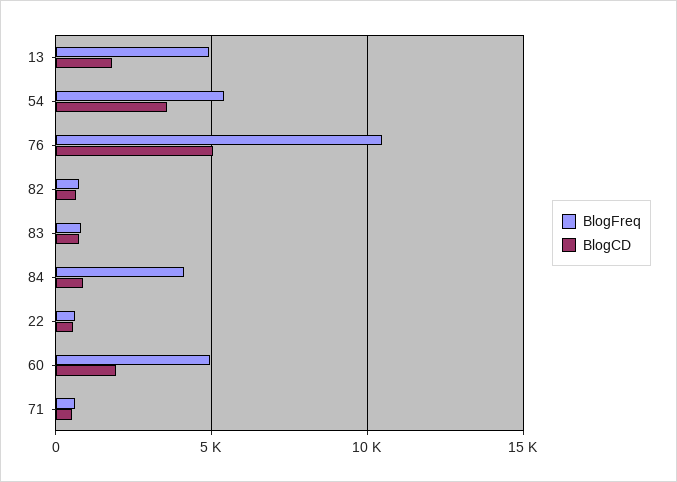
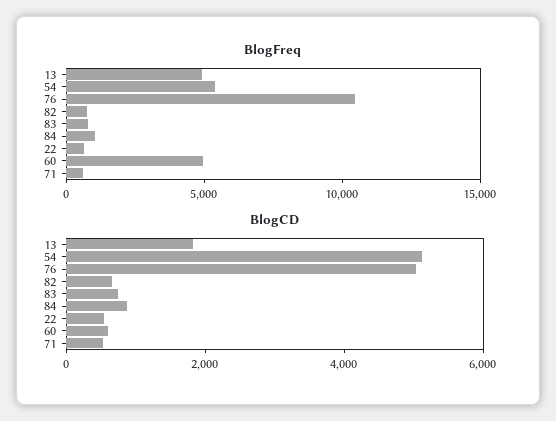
BlogCD, 54: 3500 -> 5000
BlogFreq, 84: 4000 -> 1000
BlogCD, 60: 2000 -> 500

